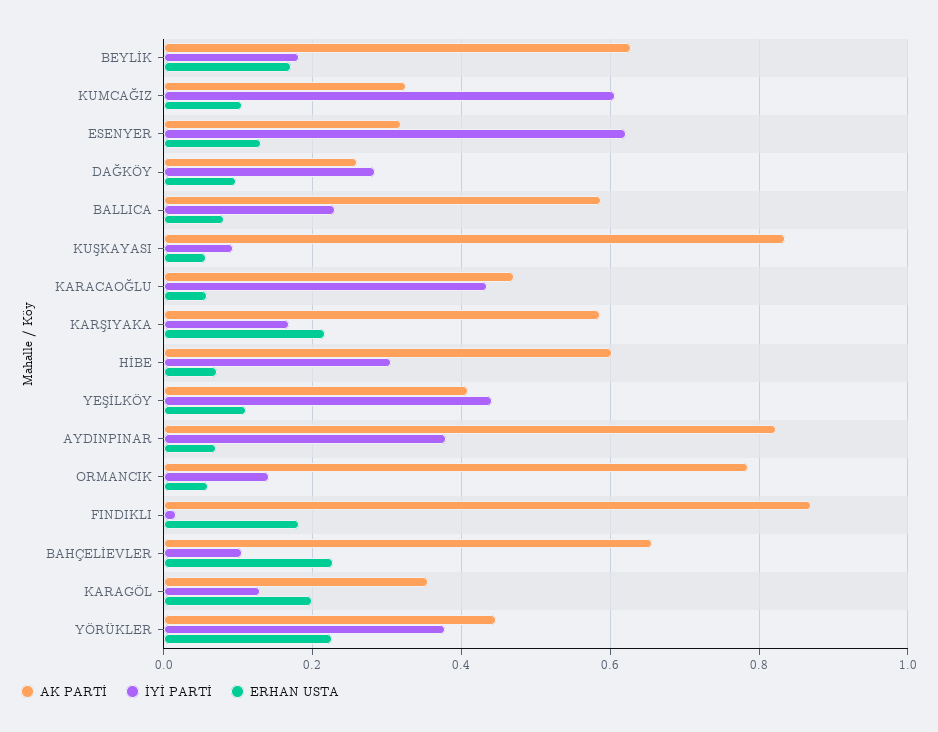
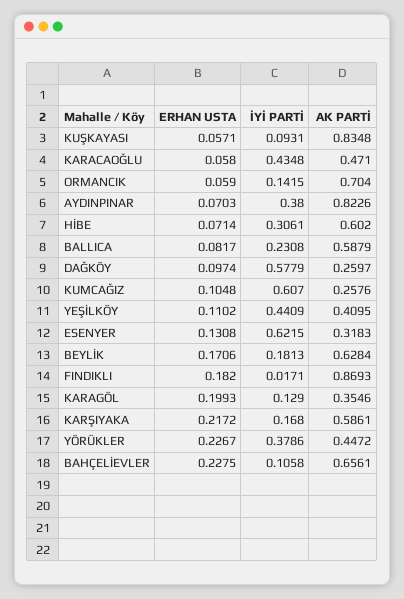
AK PARTİ, KUMCAĞIZ: 0.32 -> 0.2576
İYİ PARTİ, DAĞKÖY: 0.28 -> 0.5779
AK PARTİ, ORMANCIK: 0.78 -> 0.704

